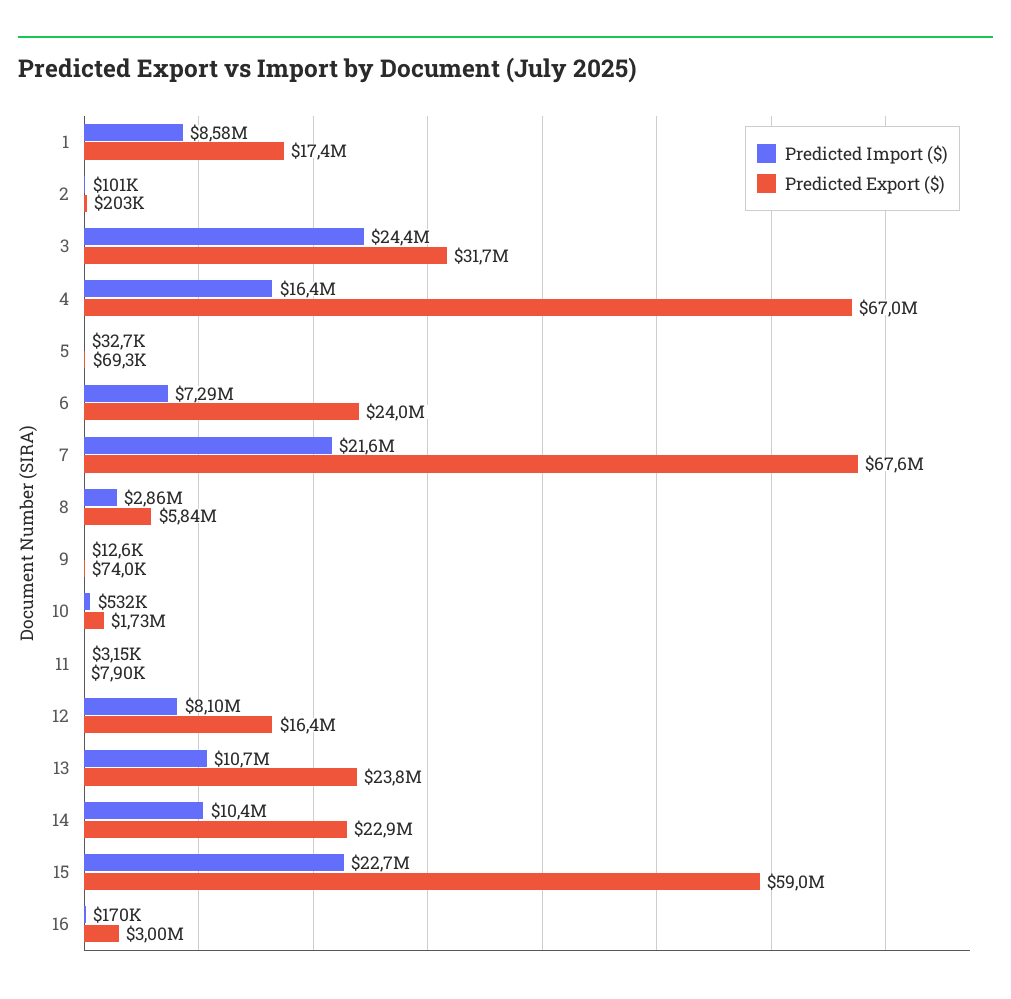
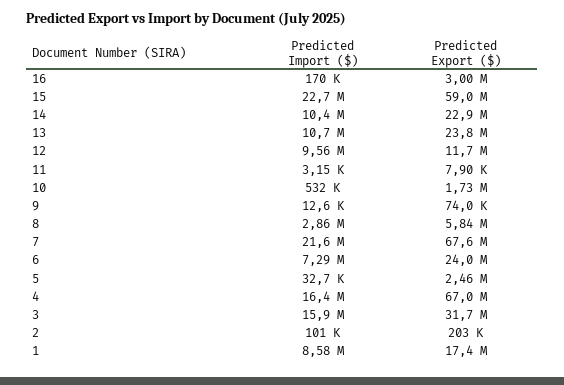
Predicted Import ($), 3: 24400000 -> 15900000
Predicted Export ($), 5: 69300 -> 2460000
Predicted Import ($), 12: 8100000 -> 9560000
Predicted Export ($), 12: 16400000 -> 11700000

